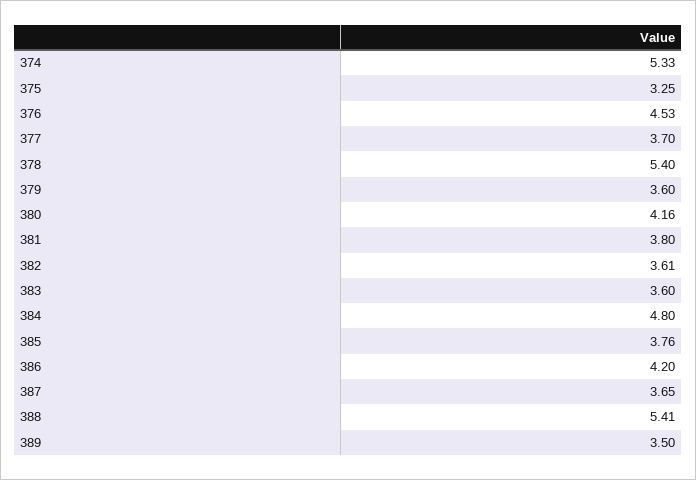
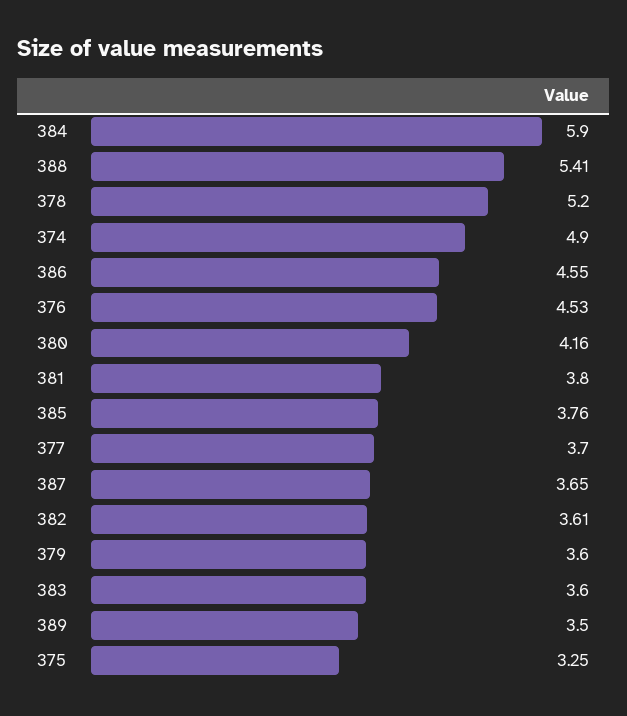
374: 5.33 -> 4.9
378: 5.4 -> 5.2
384: 4.8 -> 5.9
386: 4.2 -> 4.55

